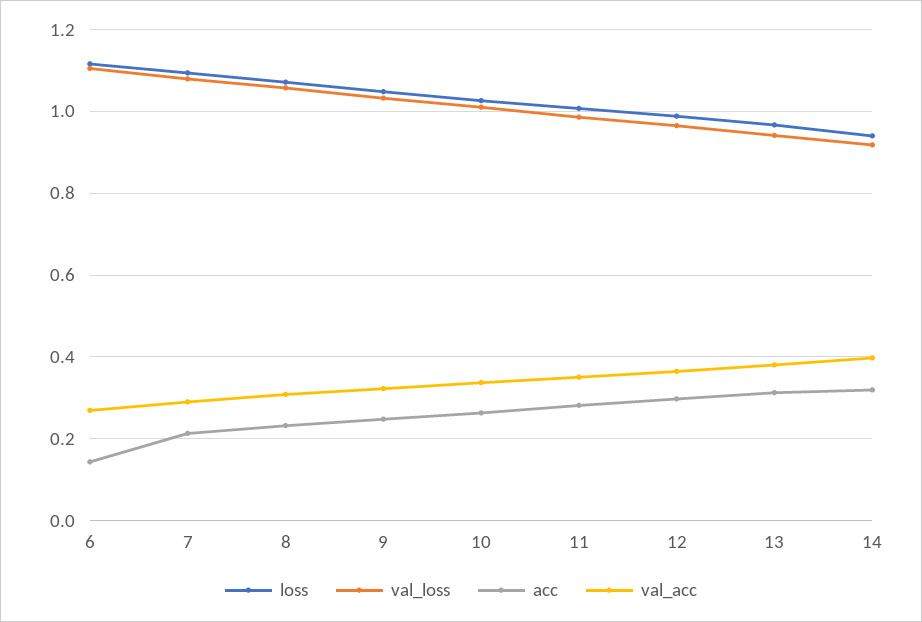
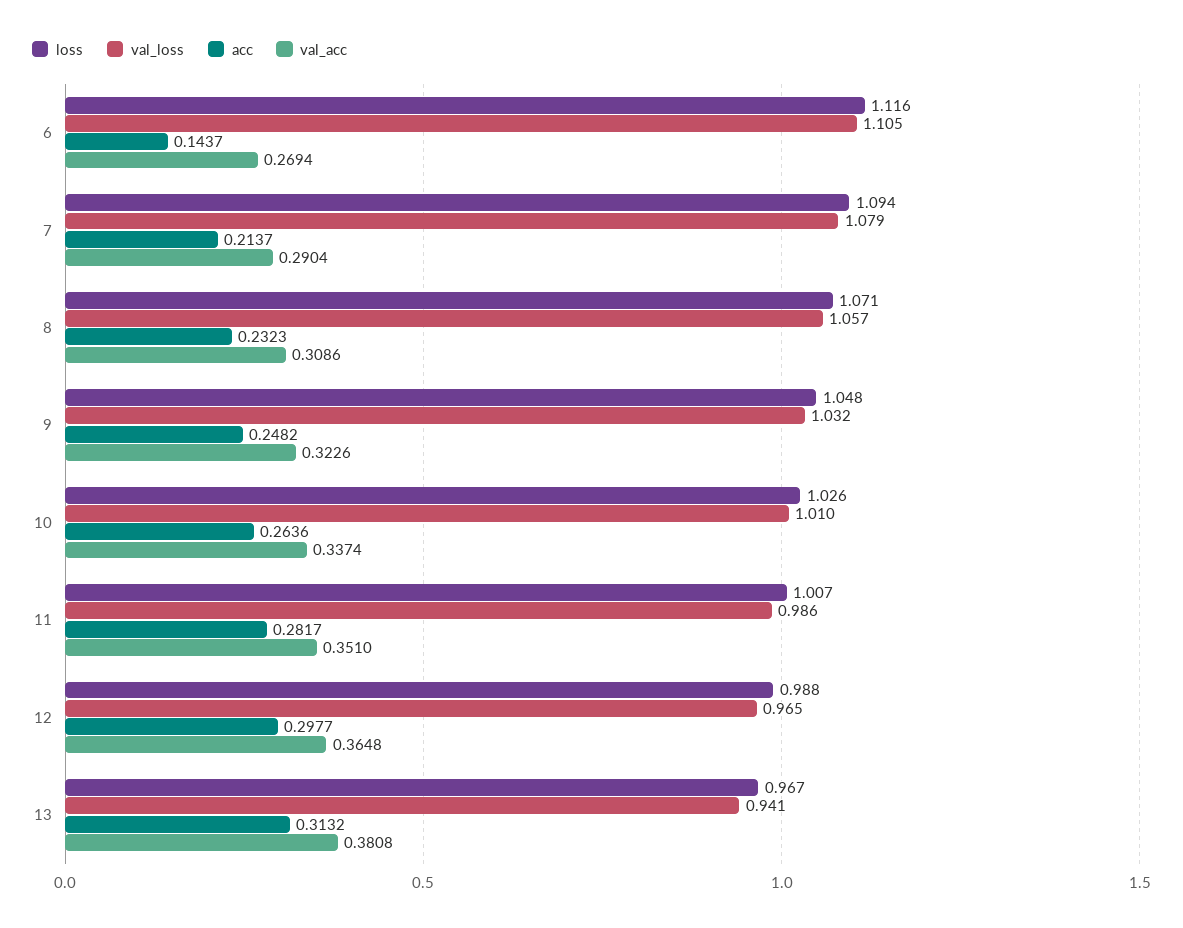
loss, 14: 0.94 -> none
val_loss, 14: 0.92 -> none
acc, 14: 0.32 -> none
val_acc, 14: 0.4 -> none

